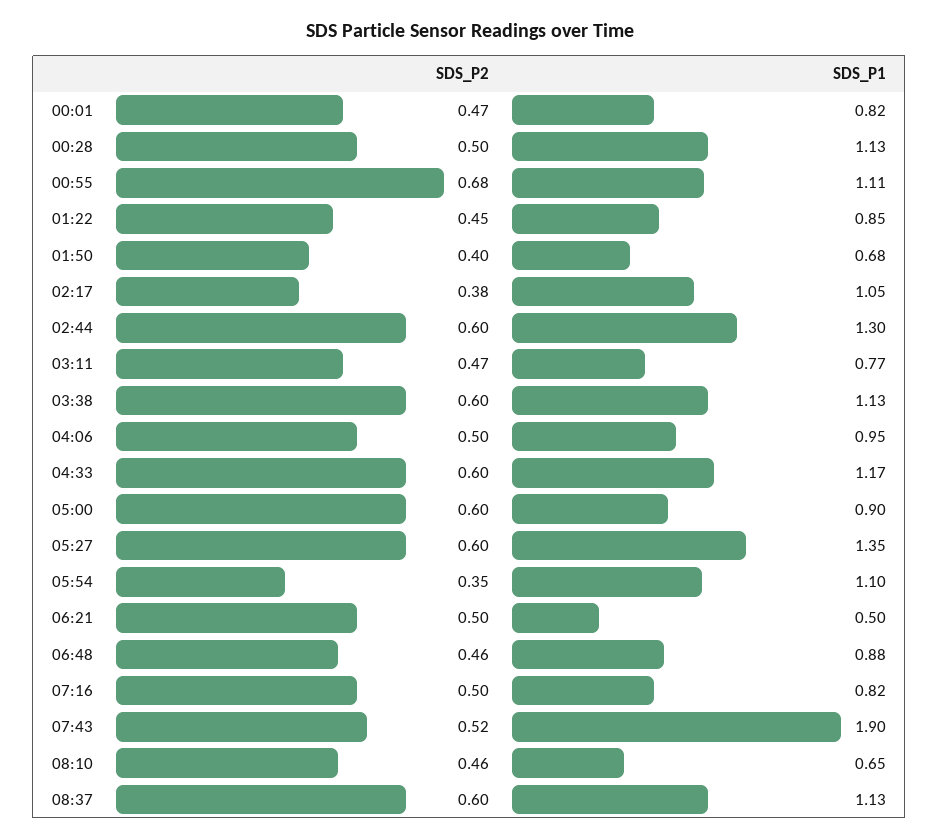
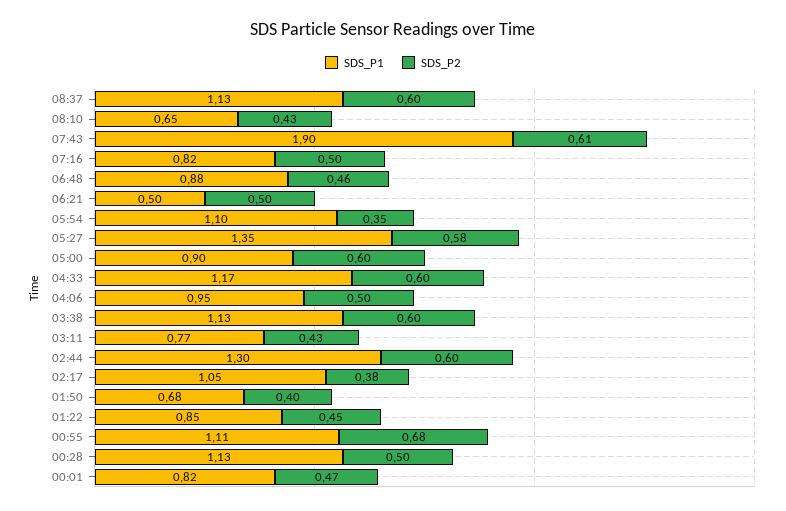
SDS_P2, 03:11: 0.47 -> 0.43
SDS_P2, 05:27: 0.6 -> 0.58
SDS_P2, 07:43: 0.52 -> 0.61
SDS_P2, 08:10: 0.46 -> 0.43

